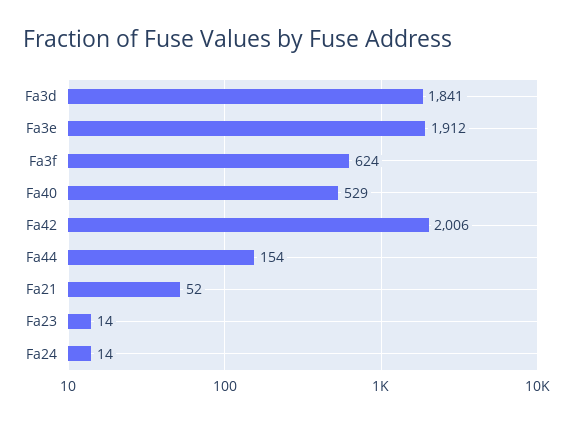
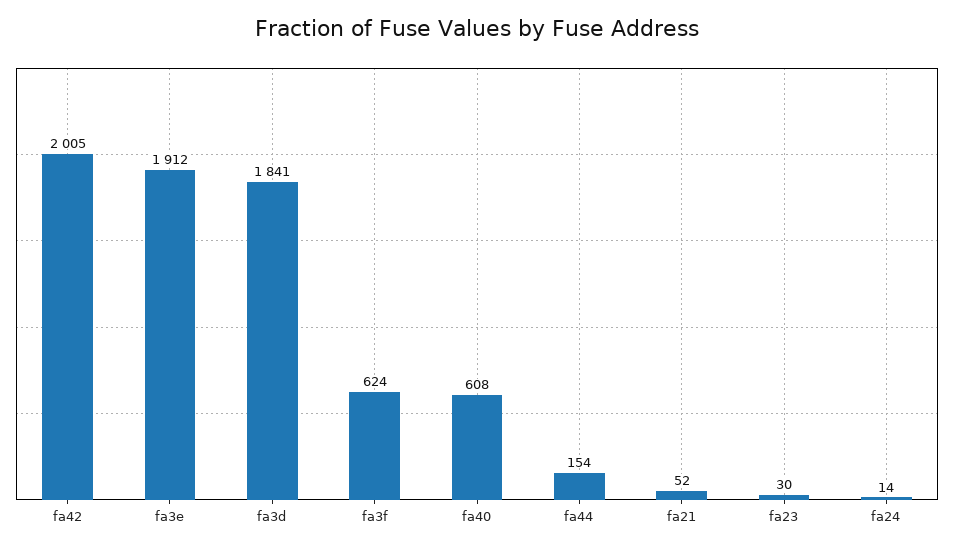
Fa40: 529 -> 608
Fa42: 2006 -> 2005
Fa23: 14 -> 30

